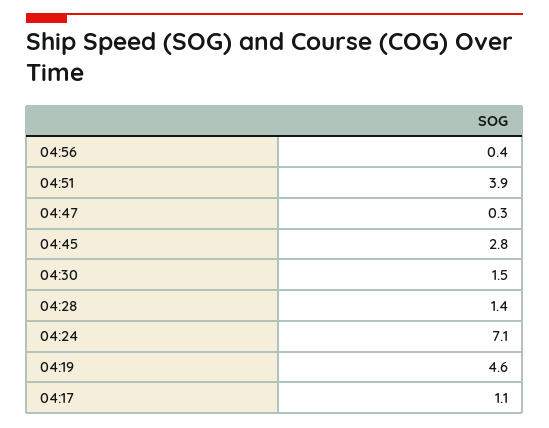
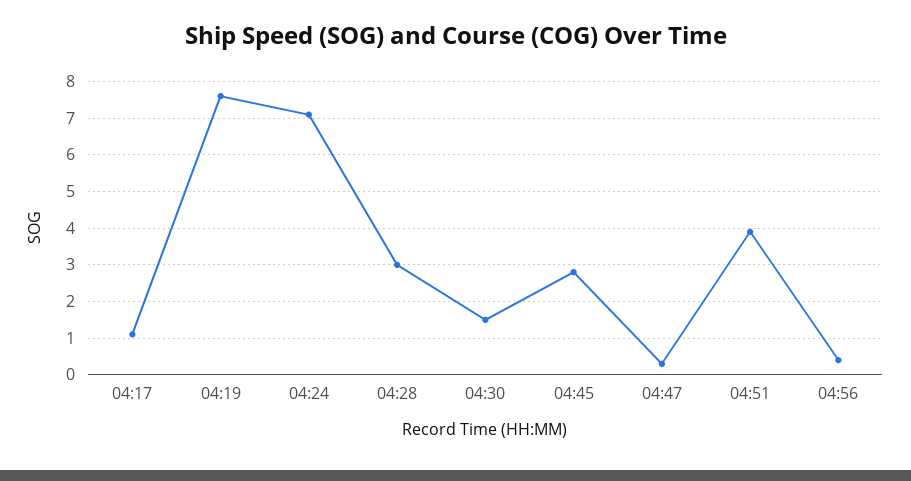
04:28: 1.4 -> 3
04:19: 4.6 -> 7.5

